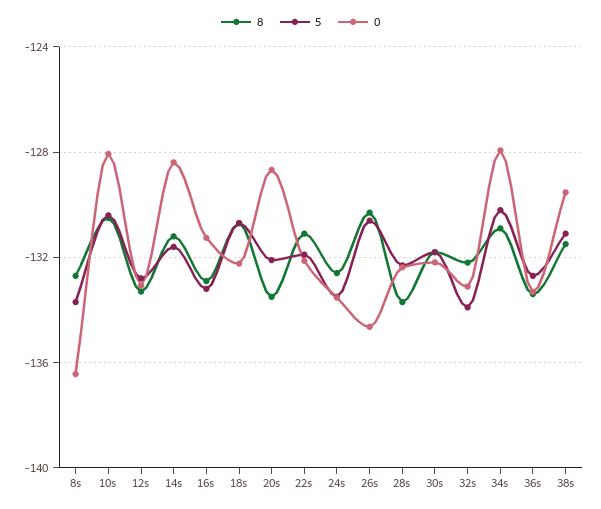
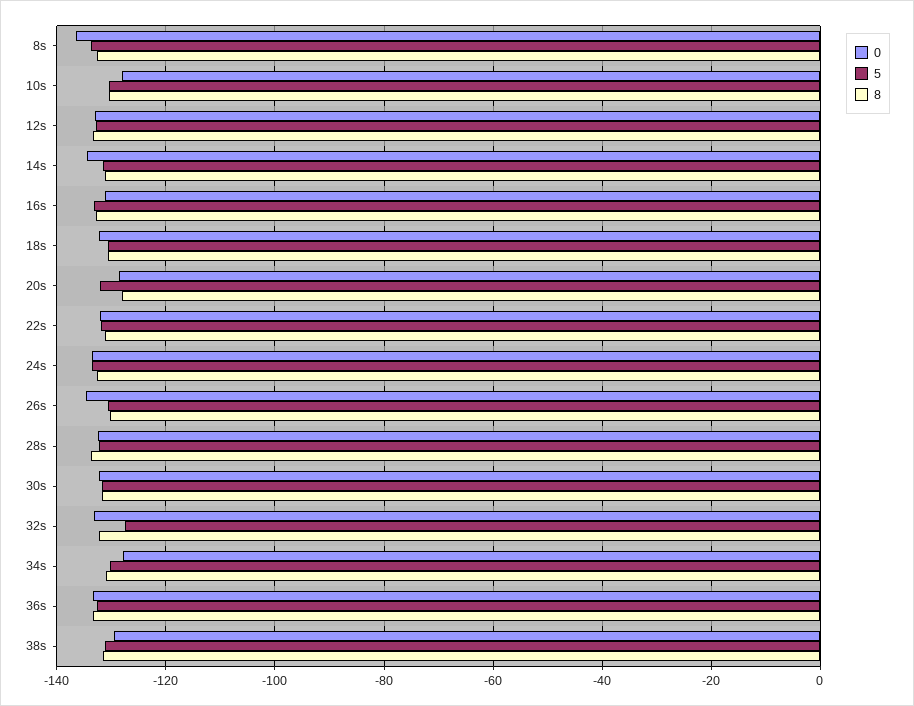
0, 14s: -128.5 -> -134
8, 20s: -133.5 -> -128
5, 32s: -134 -> -128

